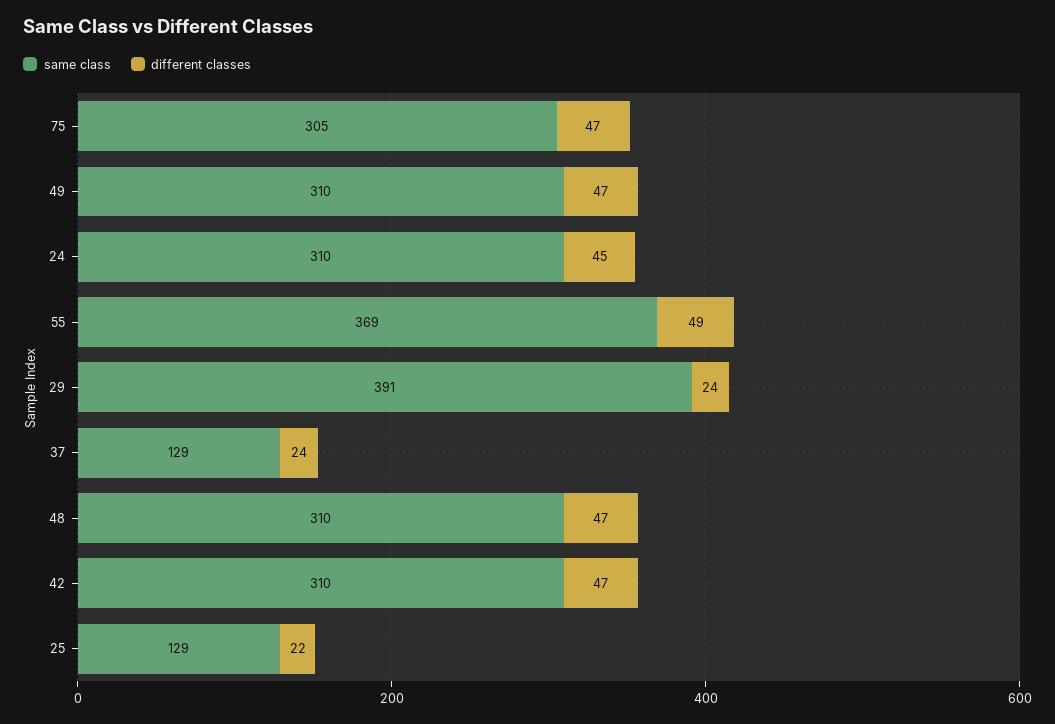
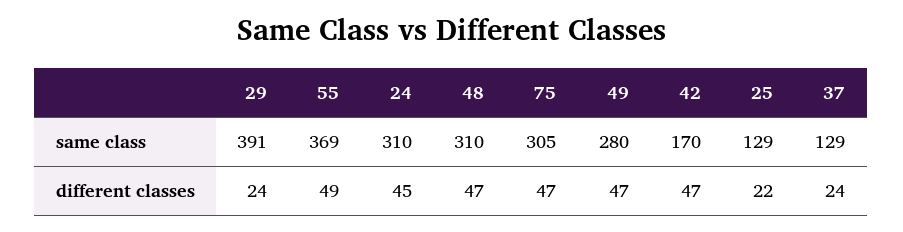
same class, 49: 310 -> 280
same class, 42: 310 -> 170

